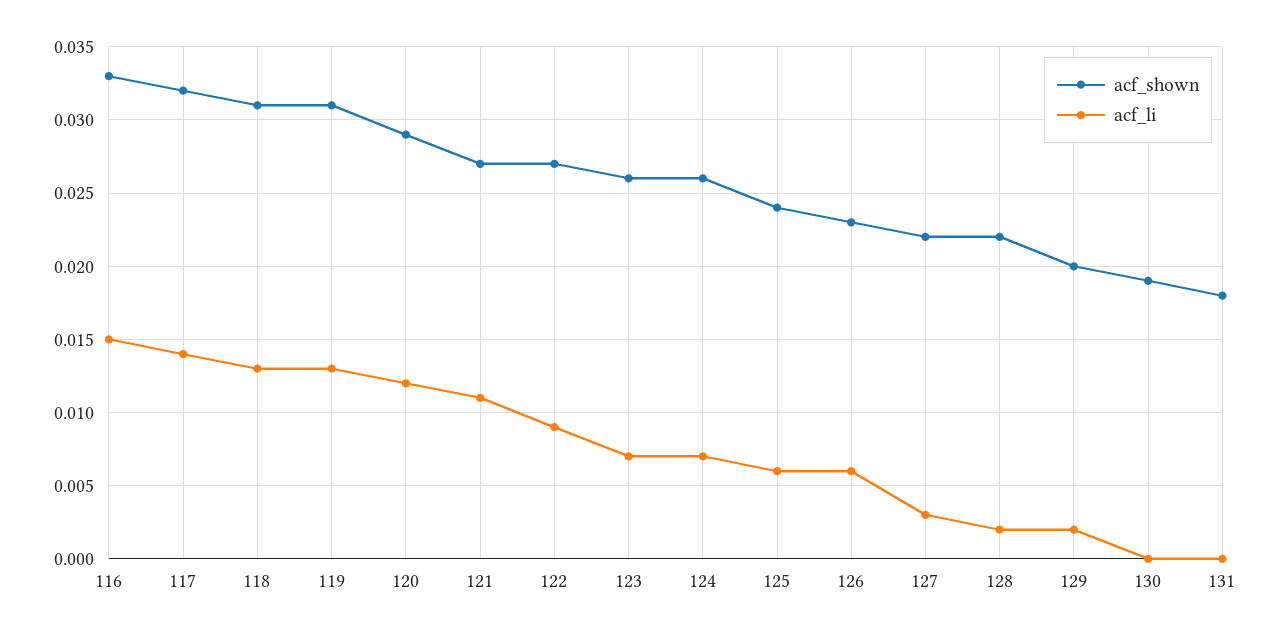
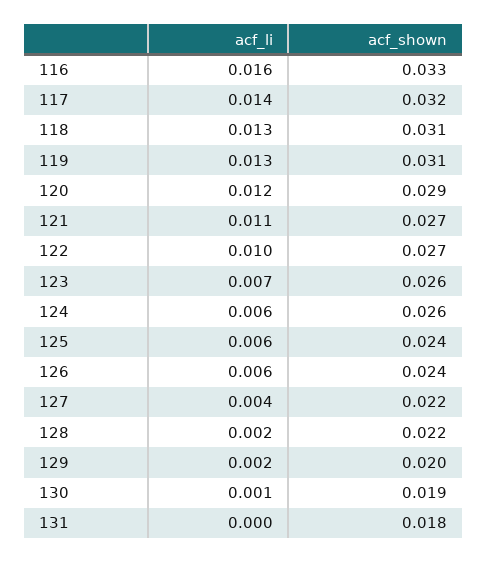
acf_li, 116: 0.015 -> 0.016
acf_li, 122: 0.009 -> 0.01
acf_li, 124: 0.007 -> 0.006
acf_shown, 126: 0.023 -> 0.024
acf_li, 127: 0.003 -> 0.004
acf_li, 130: 0 -> 0.001

